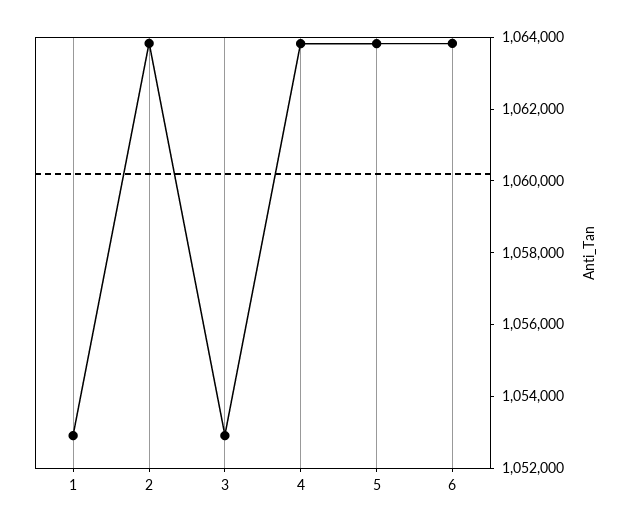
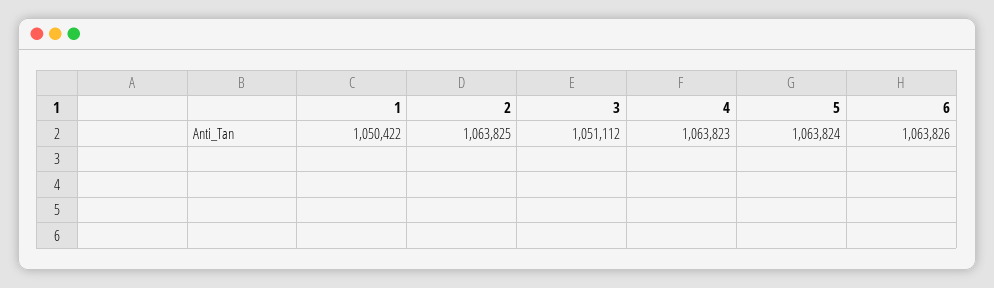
1: 1053000 -> 1050422
3: 1053000 -> 1051112

